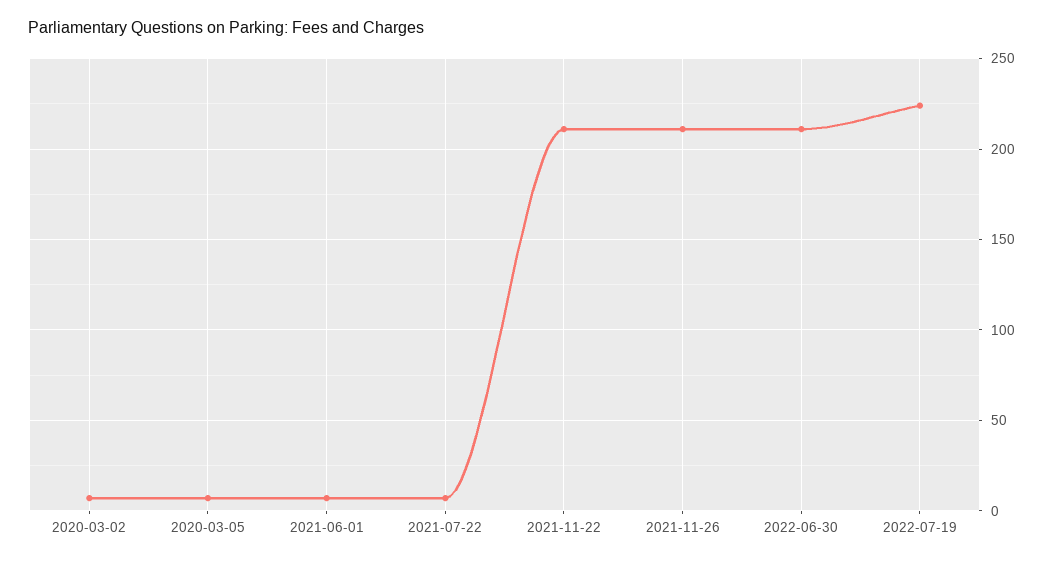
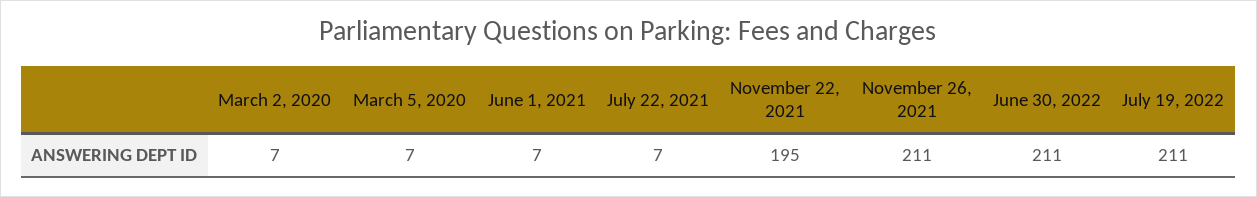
2021-11-22: 210 -> 195
2022-07-19: 225 -> 211

